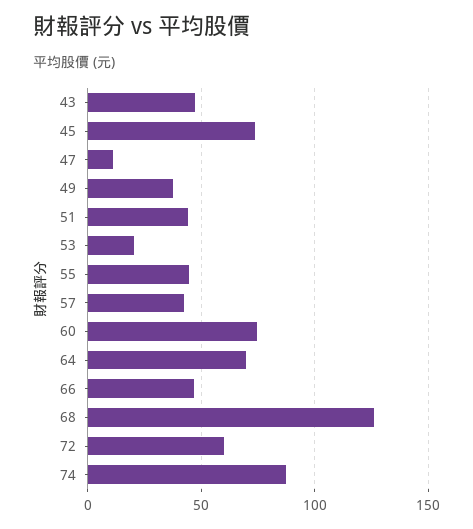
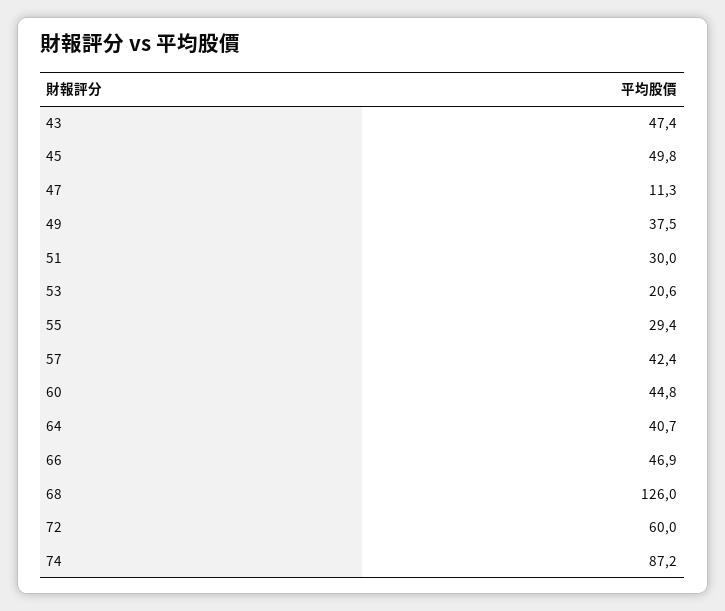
45: 75 -> 49.8
51: 45 -> 30
55: 45 -> 29.4
60: 75 -> 44.8
64: 70 -> 40.7

